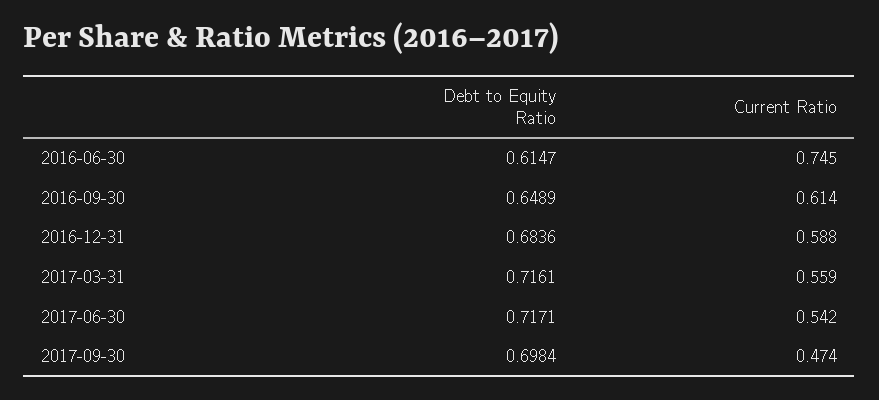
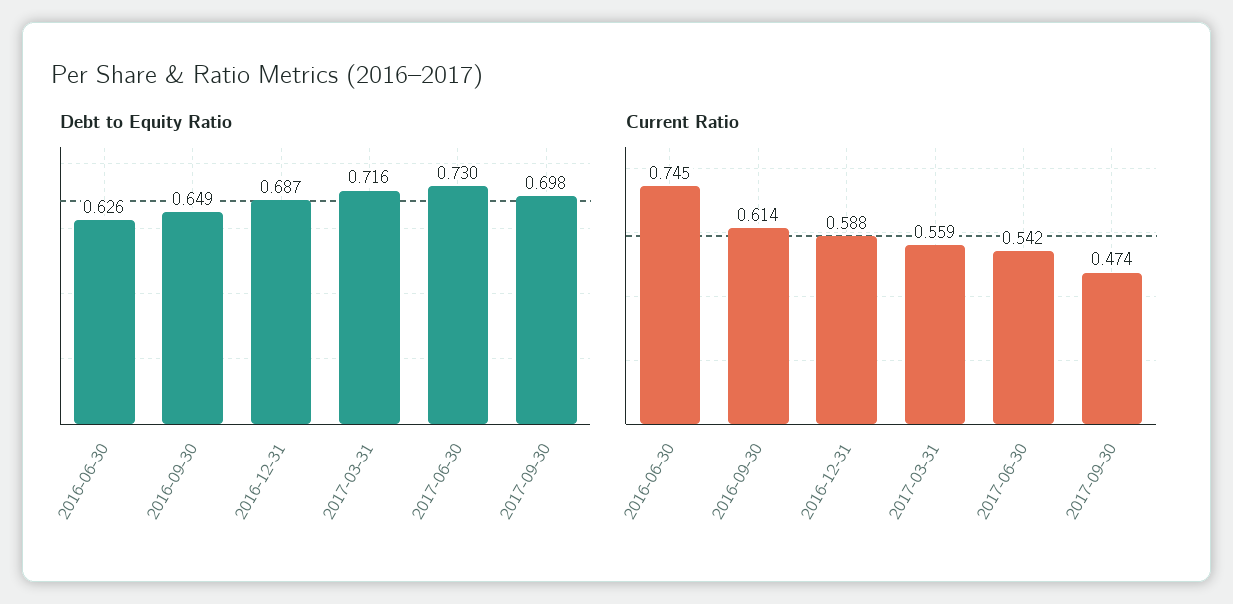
Debt to Equity Ratio, 2016-06-30: 0.6147 -> 0.626
Debt to Equity Ratio, 2016-12-31: 0.6836 -> 0.687
Debt to Equity Ratio, 2017-06-30: 0.7171 -> 0.73

